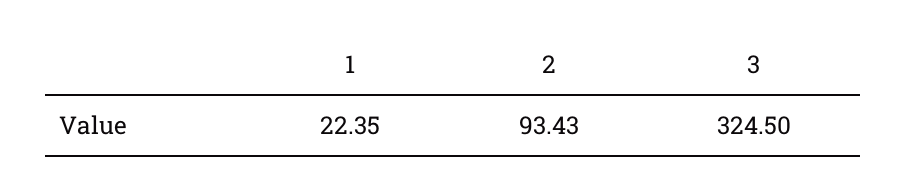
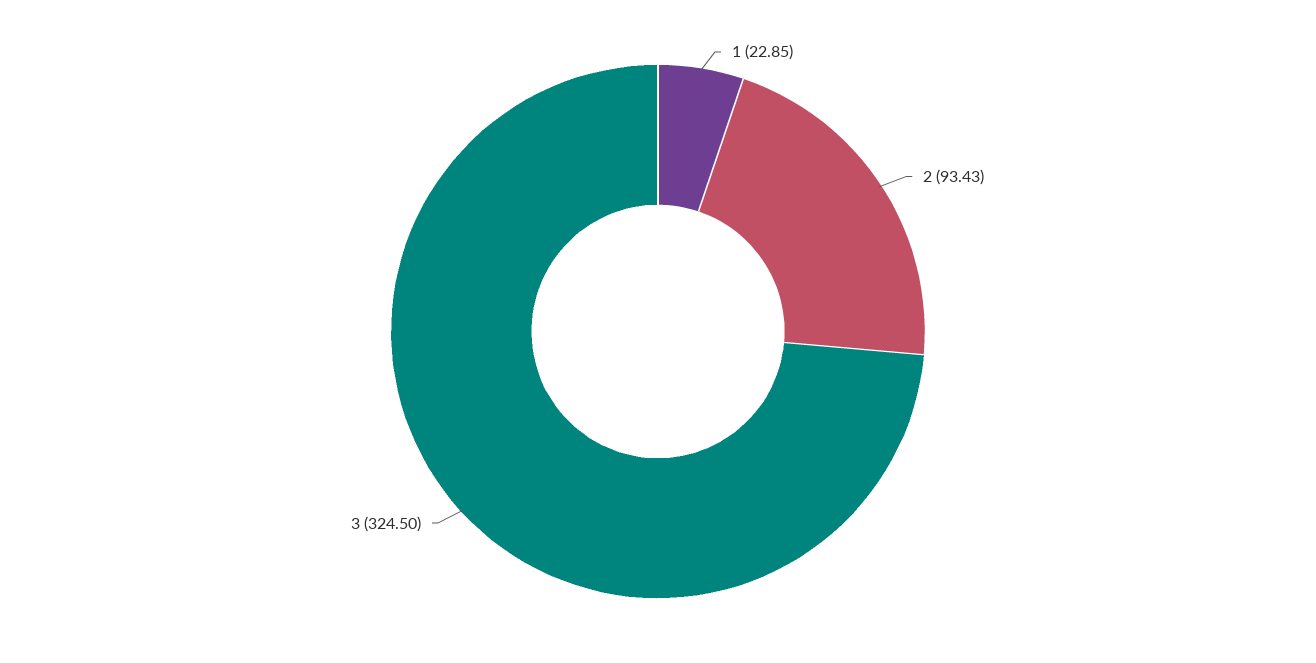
1: 22.35 -> 22.85

